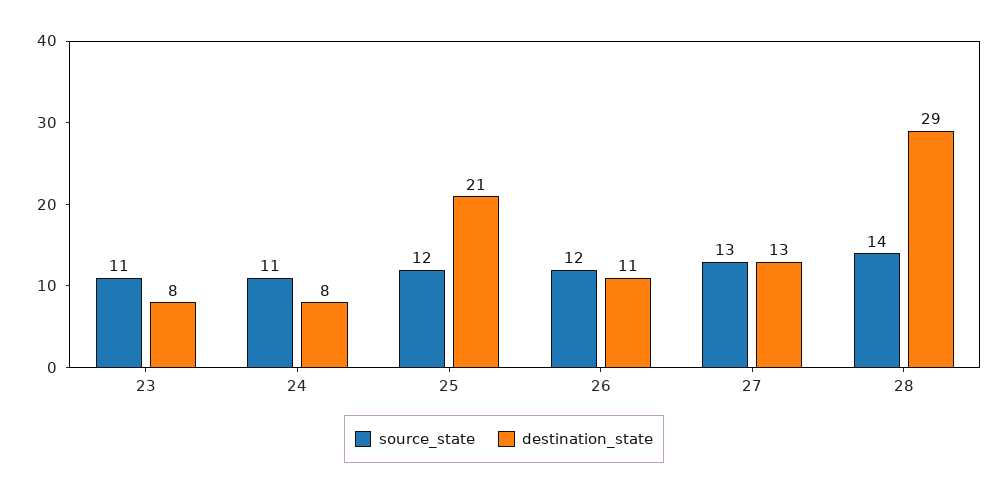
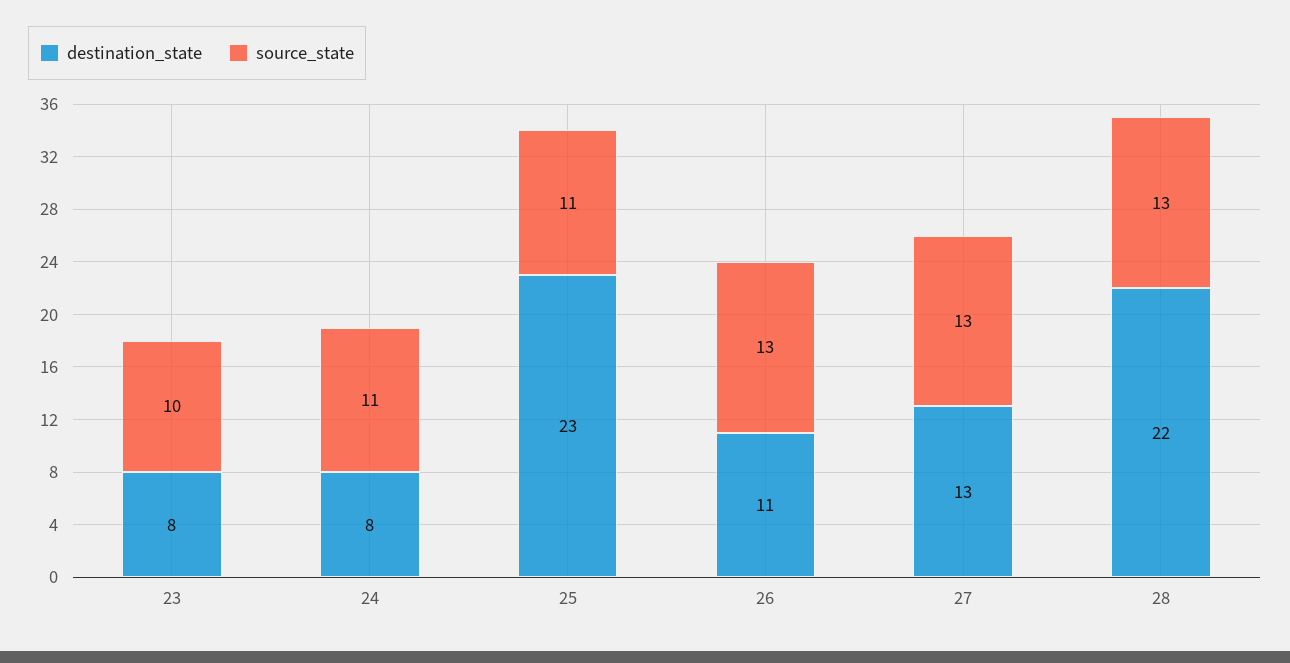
source_state, 23: 11 -> 10
source_state, 25: 12 -> 11
destination_state, 25: 21 -> 23
source_state, 26: 12 -> 13
source_state, 28: 14 -> 13
destination_state, 28: 29 -> 22

